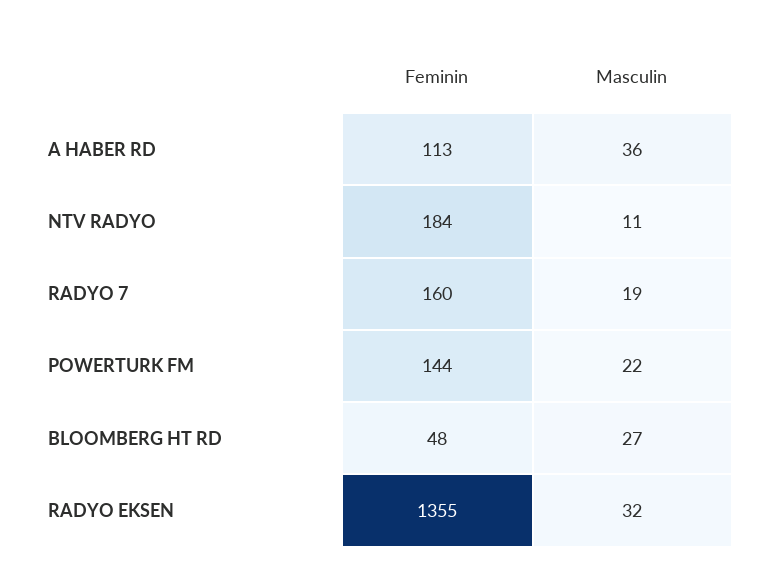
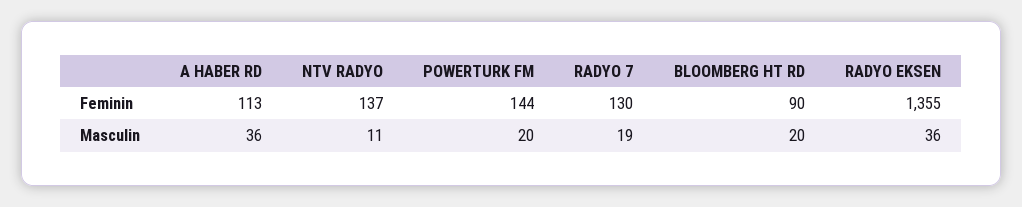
Feminin, NTV RADYO: 184 -> 137
Feminin, RADYO 7: 160 -> 130
Masculin, POWERTURK FM: 22 -> 20
Feminin, BLOOMBERG HT RD: 48 -> 90
Masculin, BLOOMBERG HT RD: 27 -> 20
Masculin, RADYO EKSEN: 32 -> 36

